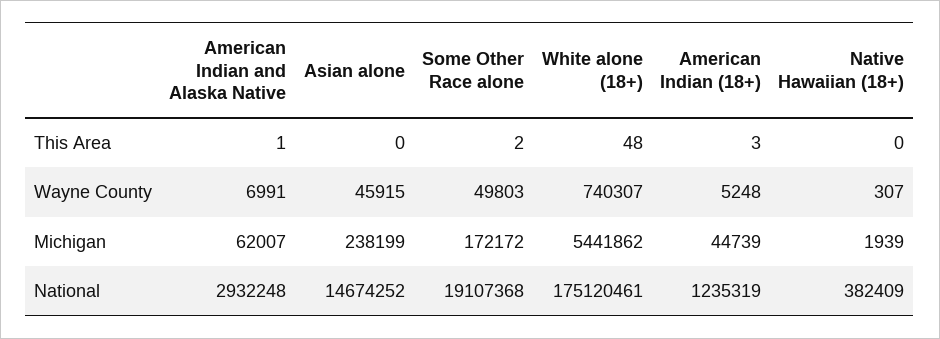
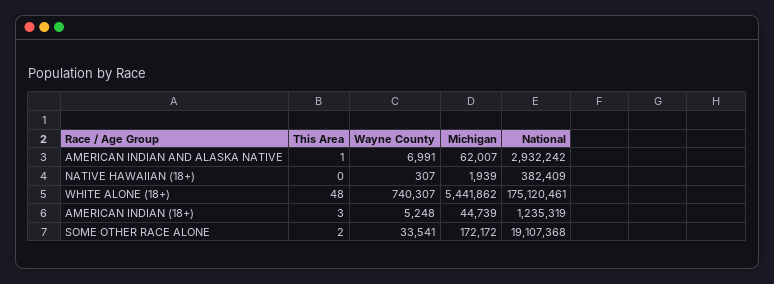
Asian alone, This Area: 0 -> none
Asian alone, Wayne County: 45915 -> none
Some Other Race alone, Wayne County: 49803 -> 33541
Asian alone, Michigan: 238199 -> none
American Indian and Alaska Native, National: 2932248 -> 2932242
Asian alone, National: 14674252 -> none

